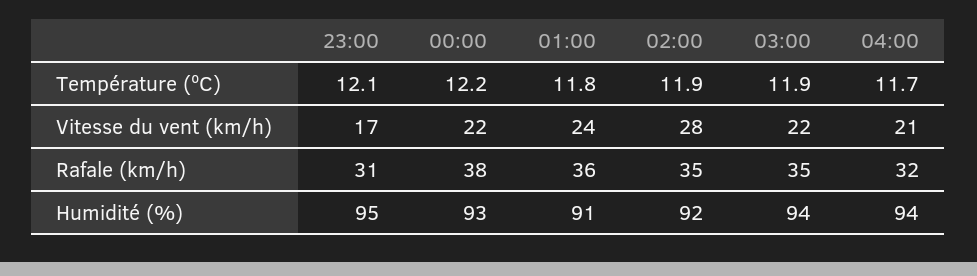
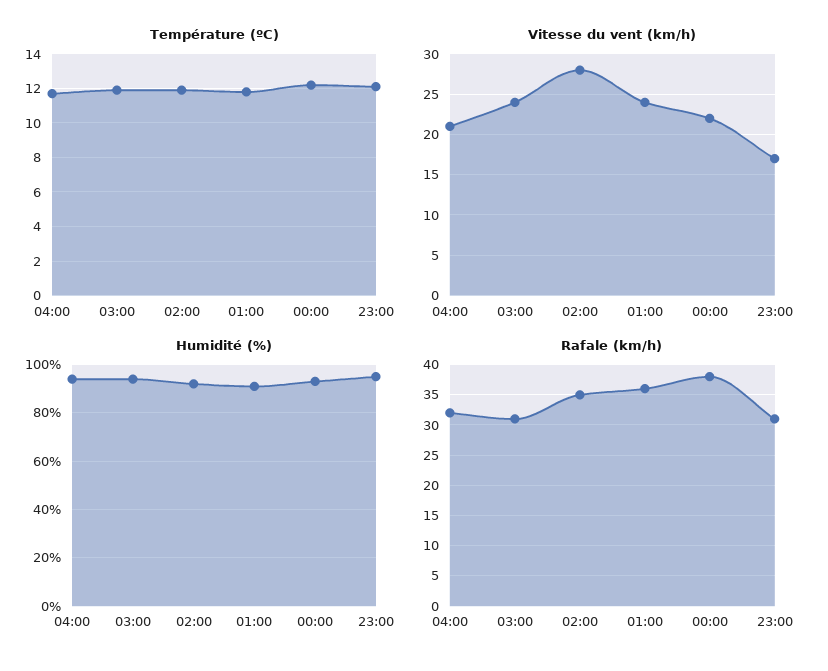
Vitesse du vent (km/h), 03:00: 22 -> 24
Rafale (km/h), 03:00: 35 -> 31

